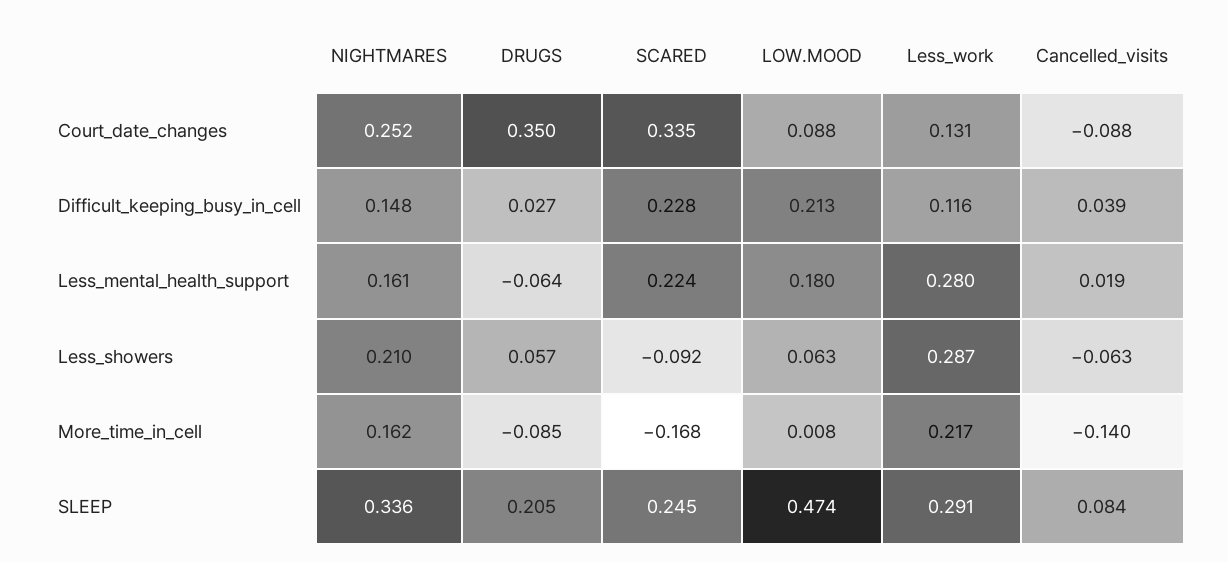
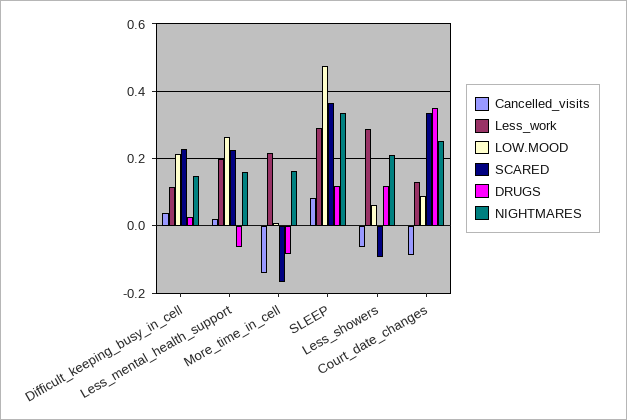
LOW.MOOD, Less_mental_health_support: 0.18 -> 0.26
Less_work, Less_mental_health_support: 0.28 -> 0.2
DRUGS, Less_showers: 0.057 -> 0.12
DRUGS, SLEEP: 0.205 -> 0.12
SCARED, SLEEP: 0.245 -> 0.36

